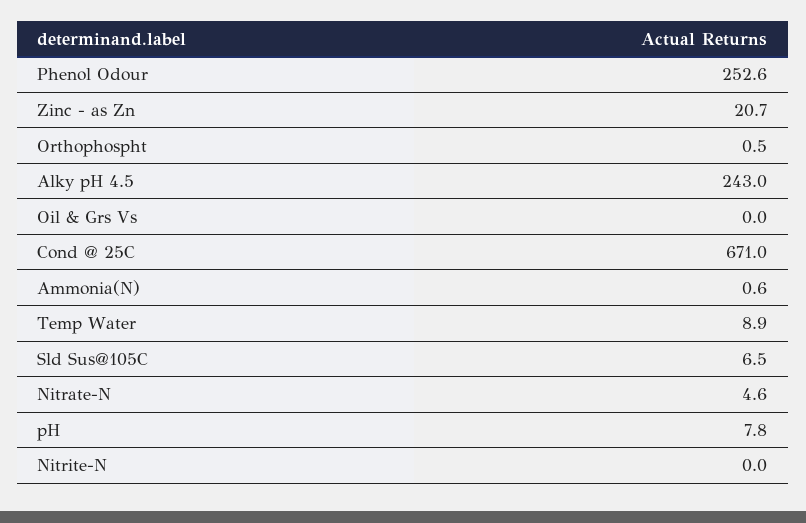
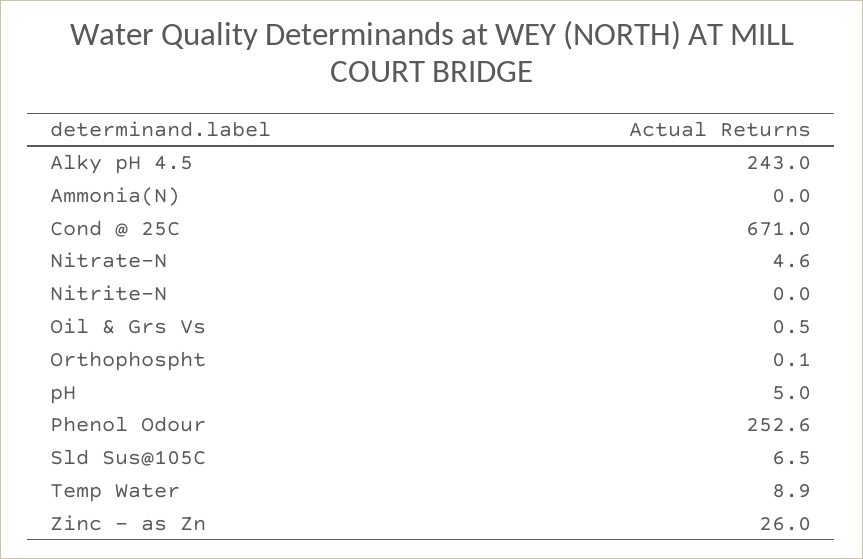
Zinc - as Zn: 20.7 -> 26
Orthophospht: 0.5 -> 0.1
Oil & Grs Vs: 0 -> 0.5
Ammonia(N): 0.6 -> 0
pH: 7.8 -> 5

